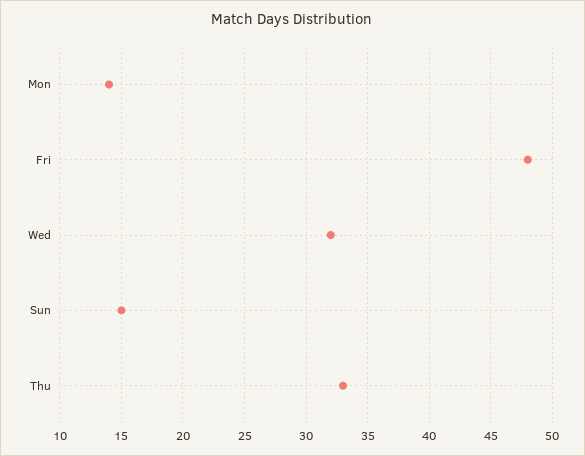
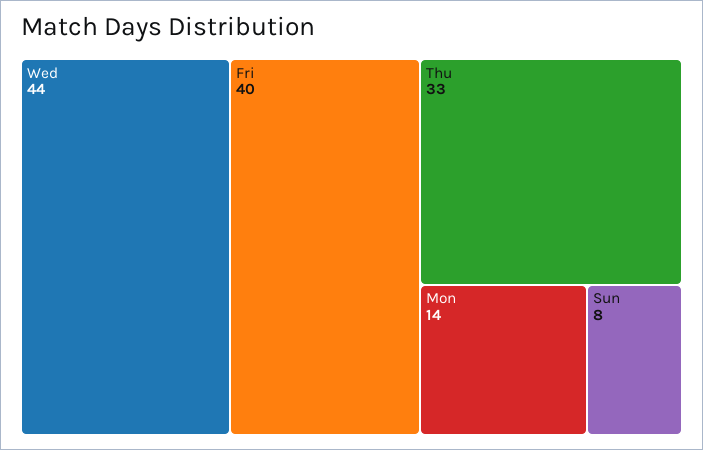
Fri: 48 -> 40
Wed: 32 -> 44
Sun: 15 -> 8

